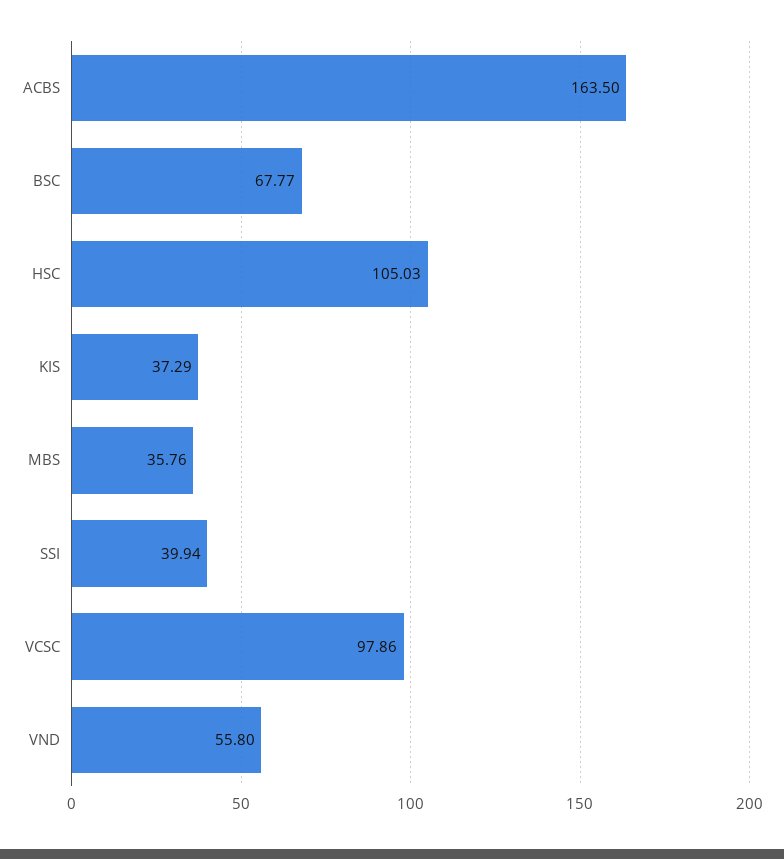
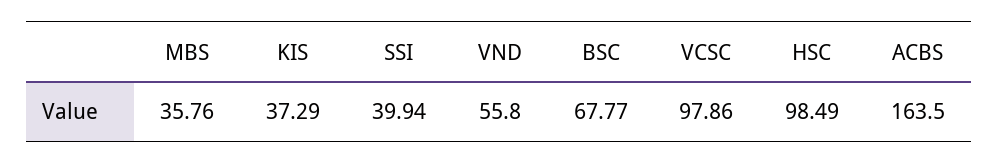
HSC: 105.03 -> 98.49

